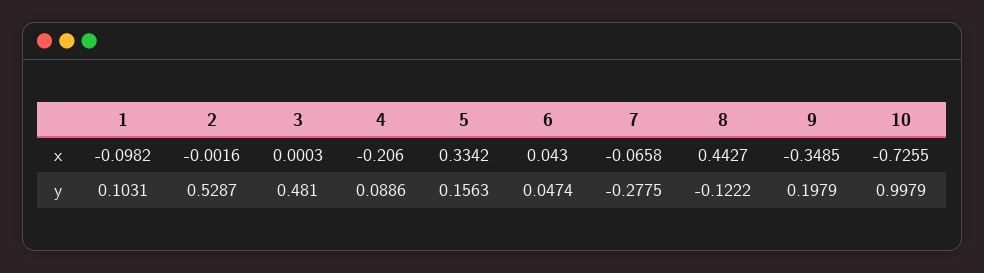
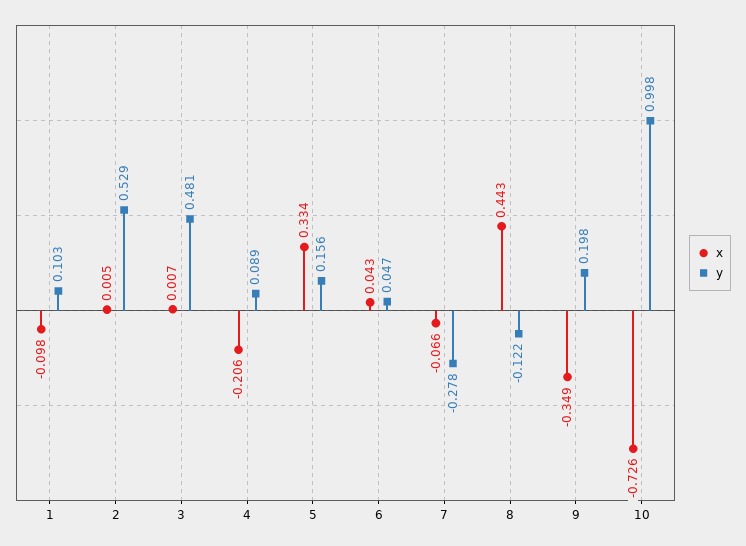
x, 2: -0.0016 -> 0.005
x, 3: 0.0003 -> 0.007

